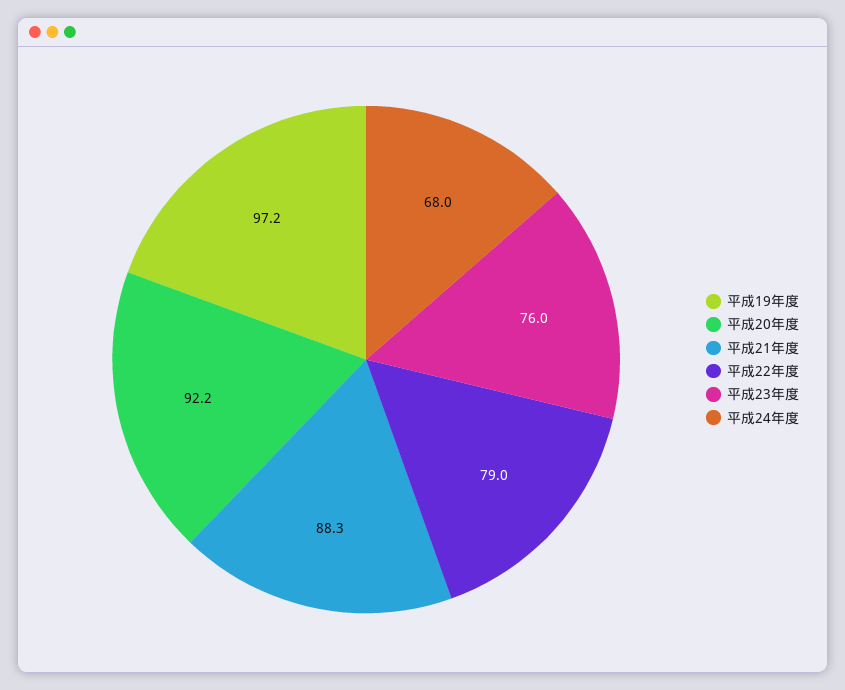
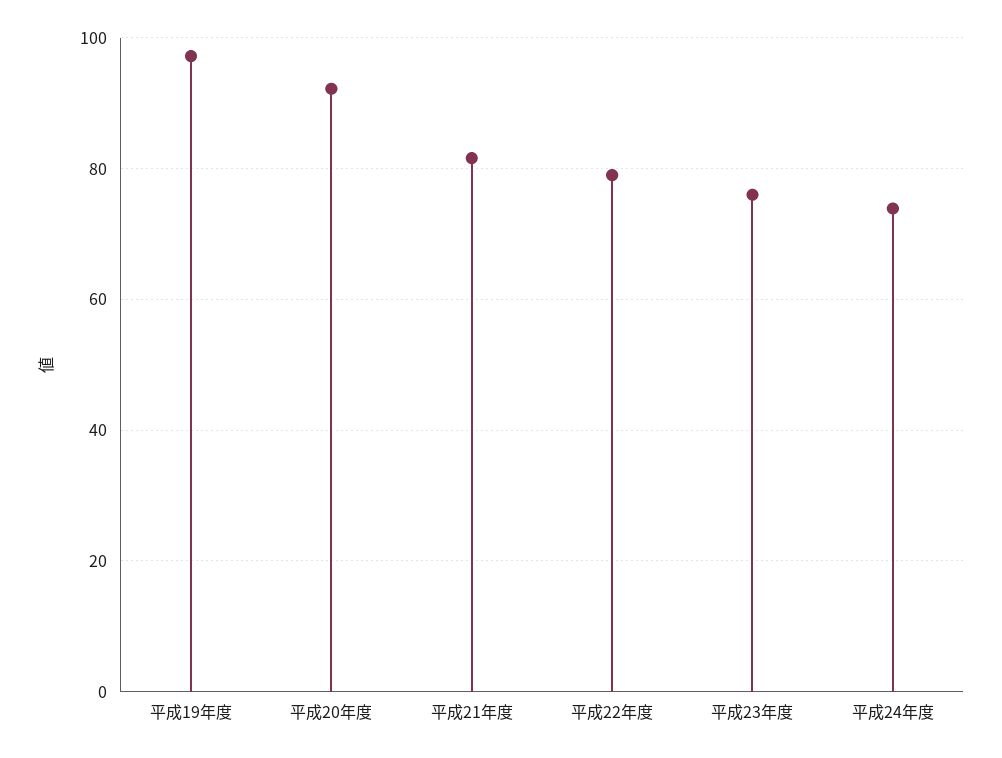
平成21年度: 88.3 -> 82
平成24年度: 68 -> 74

